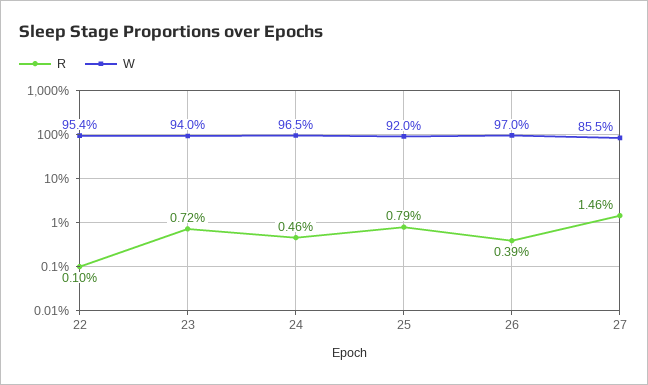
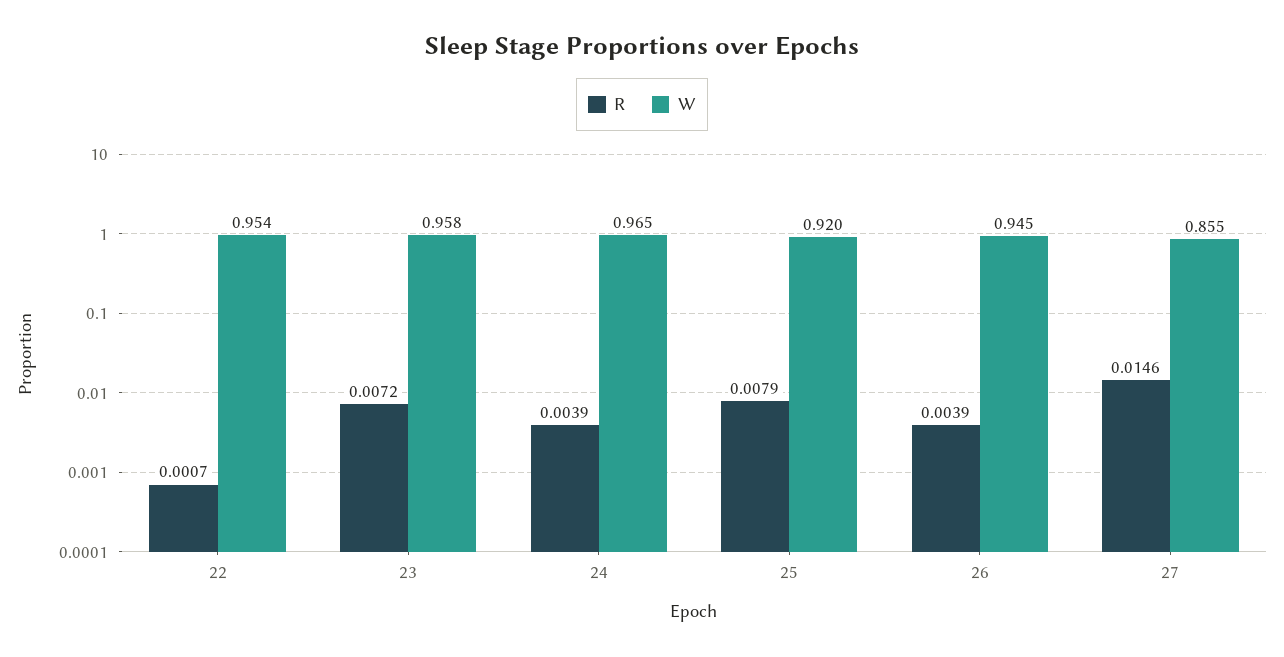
R, 22: 0.001 -> 0.0007
W, 23: 0.94 -> 0.958
R, 24: 0.0046 -> 0.0039
W, 26: 0.97 -> 0.945

